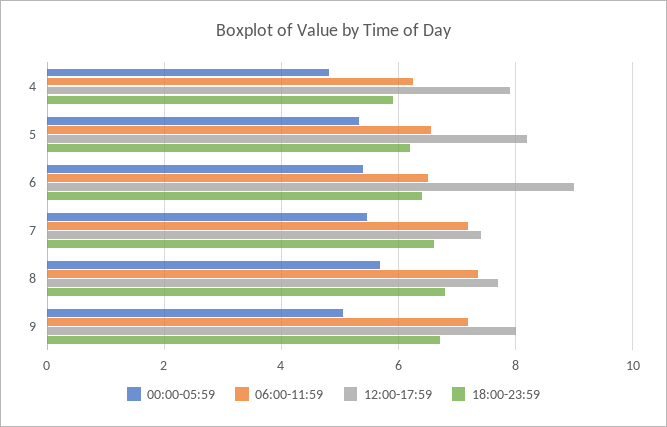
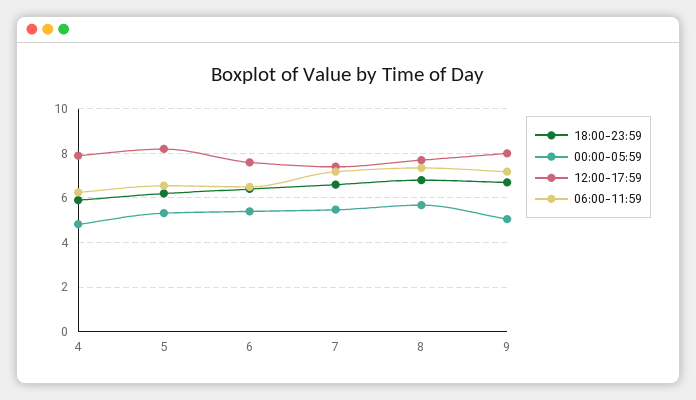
12:00-17:59, 6: 9 -> 7.5

